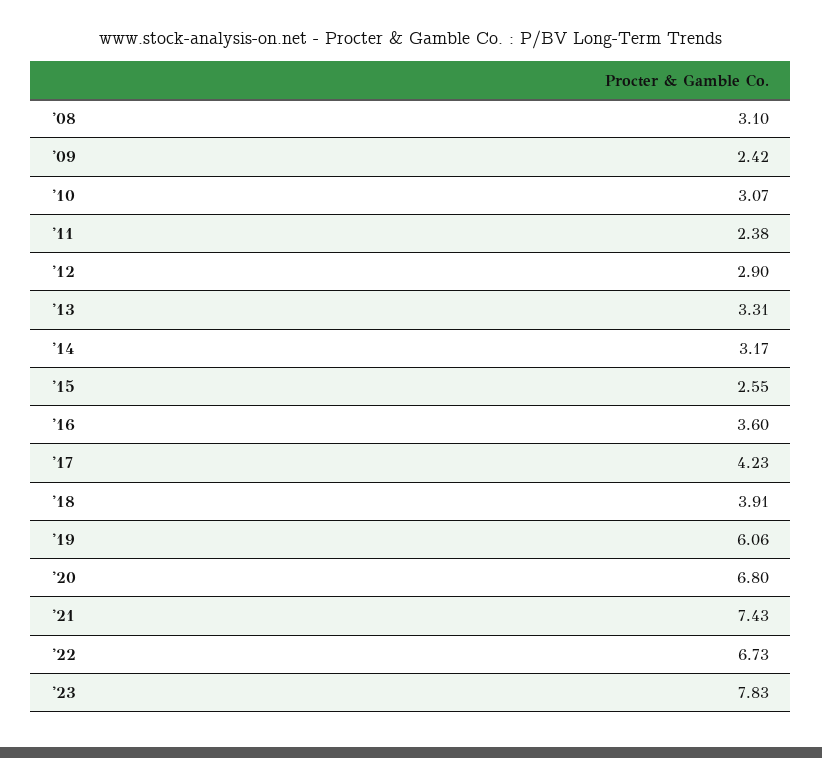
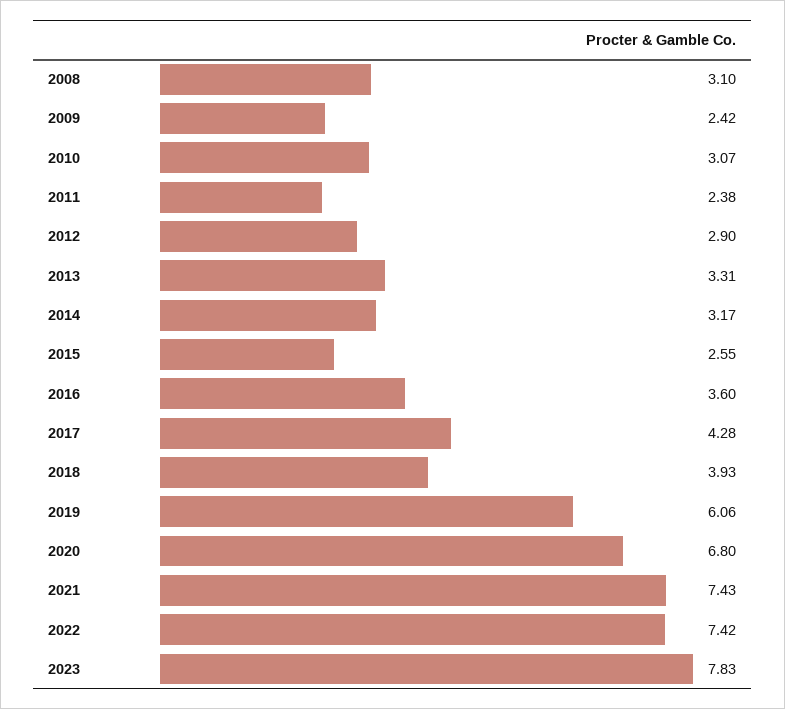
'17: 4.23 -> 4.28
'18: 3.91 -> 3.93
'22: 6.73 -> 7.42

